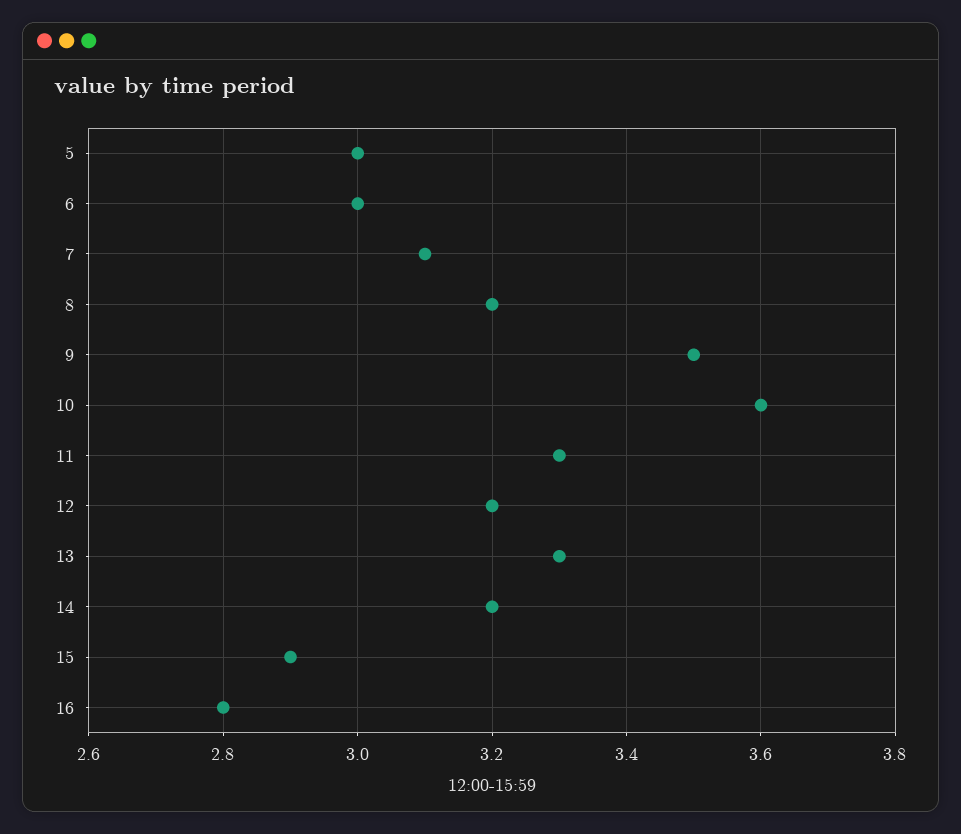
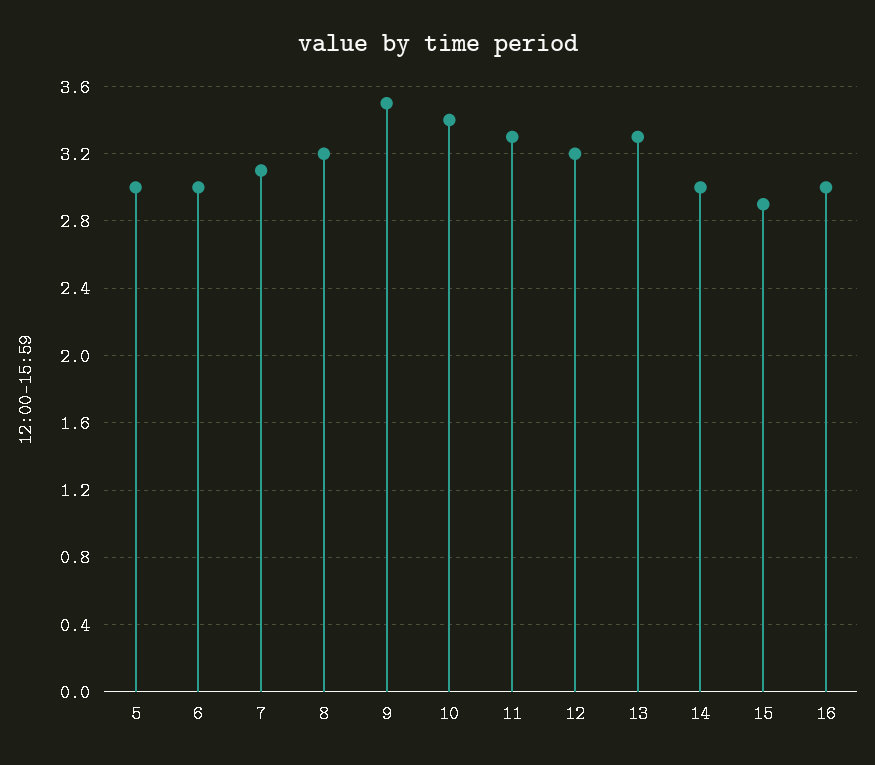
10: 3.6 -> 3.4
14: 3.2 -> 3
16: 2.8 -> 3

